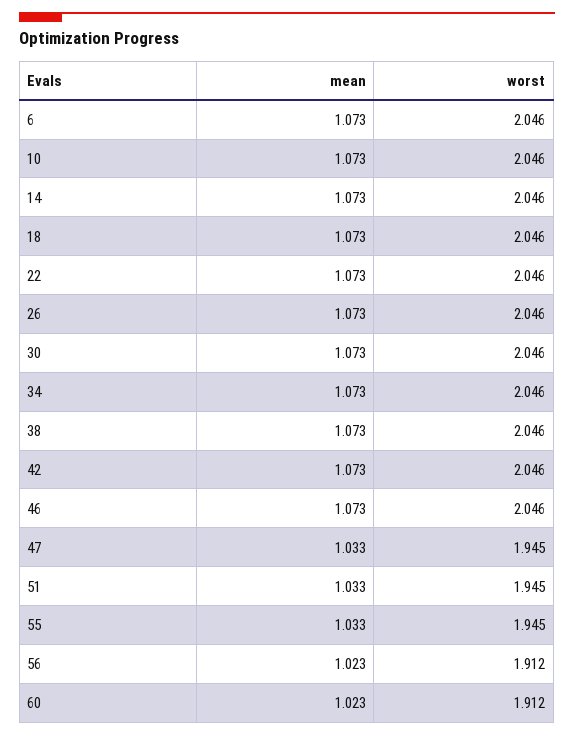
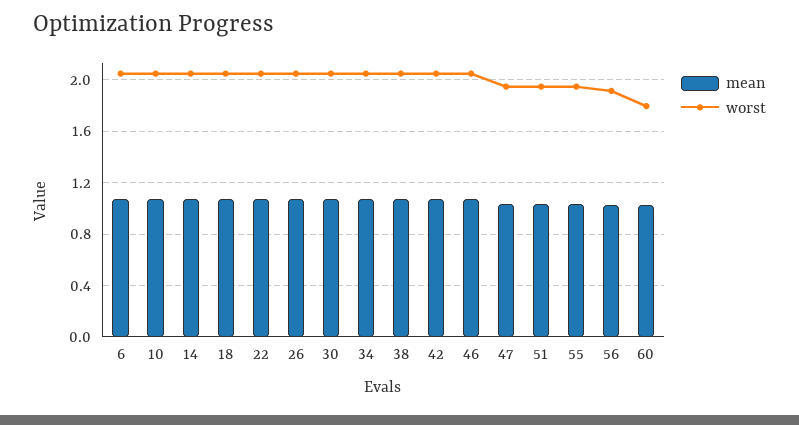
worst, 60: 1.912 -> 1.8

